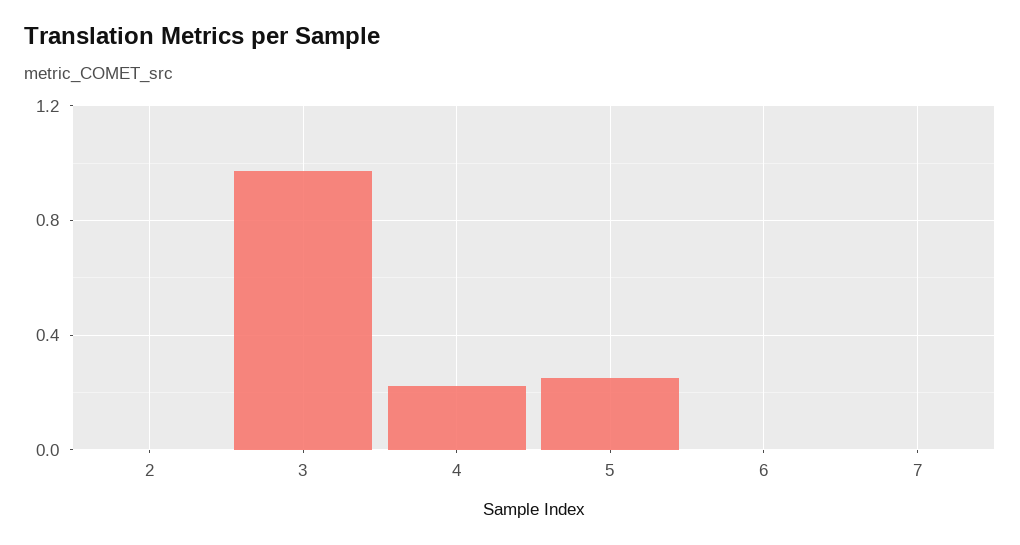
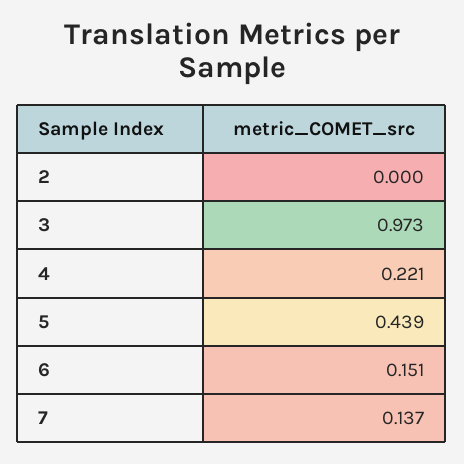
5: 0.25 -> 0.439
6: 0 -> 0.151
7: 0 -> 0.137

